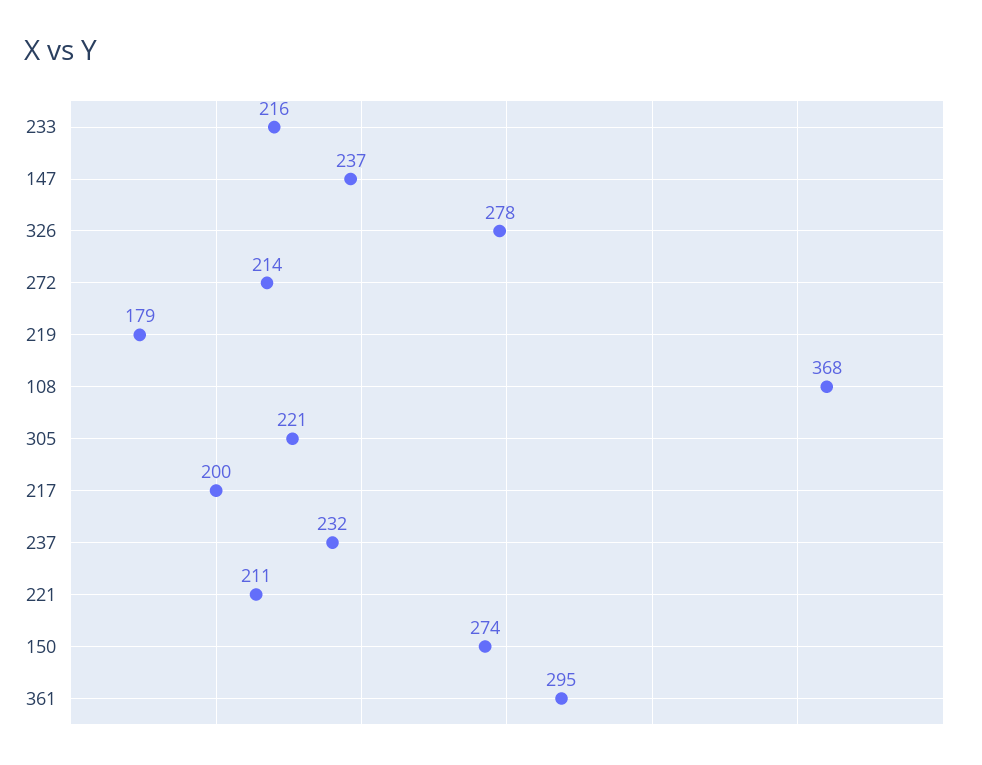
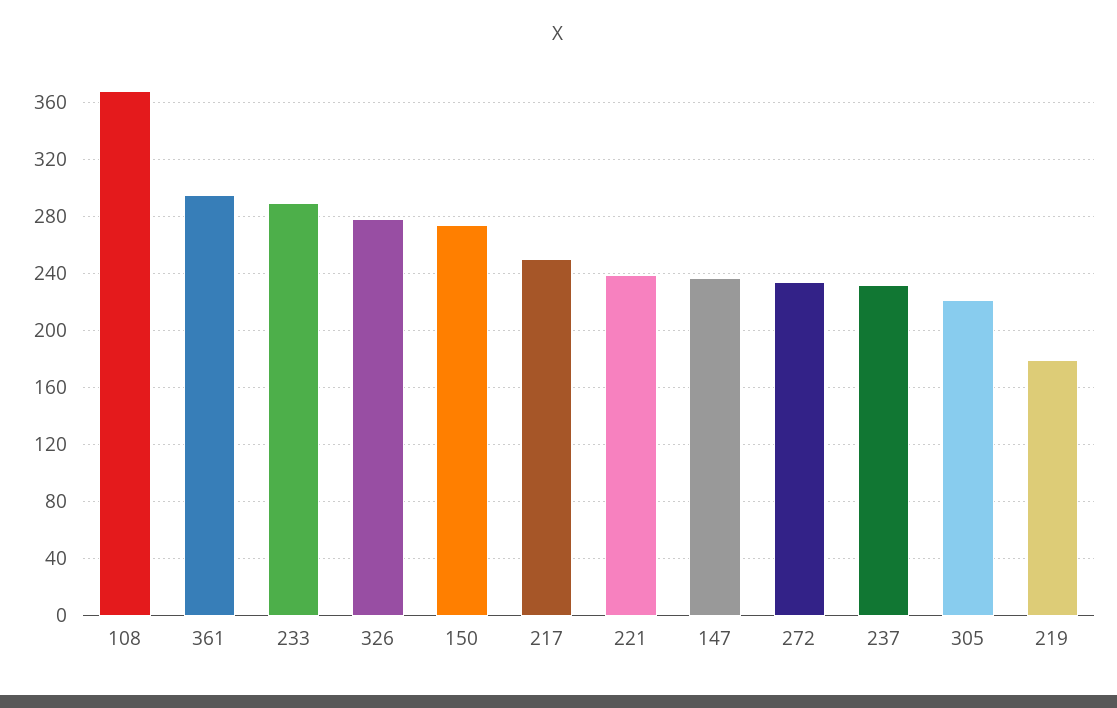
233: 216 -> 290
272: 214 -> 235
217: 200 -> 250
221: 211 -> 240

